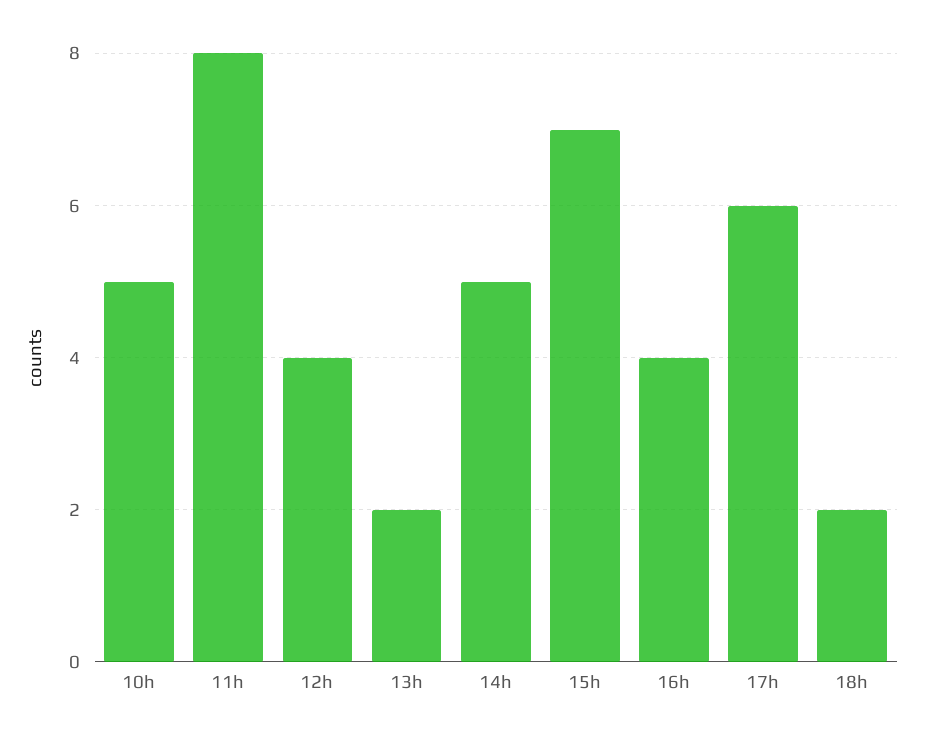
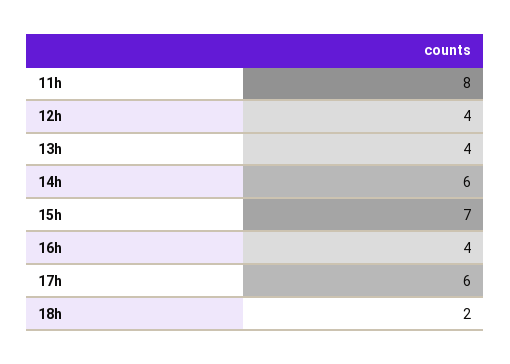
10h: 5 -> none
13h: 2 -> 4
14h: 5 -> 6

